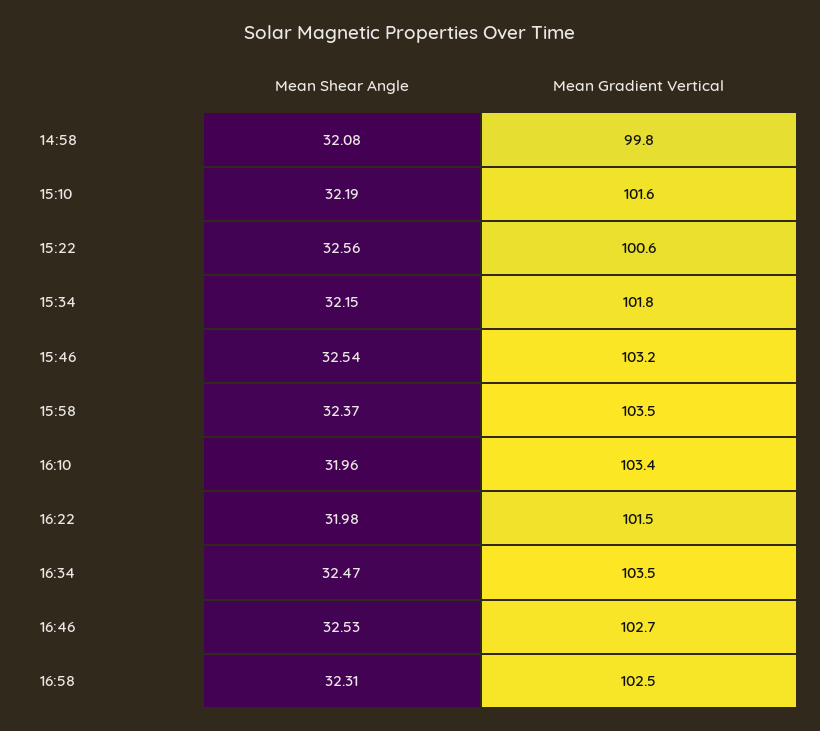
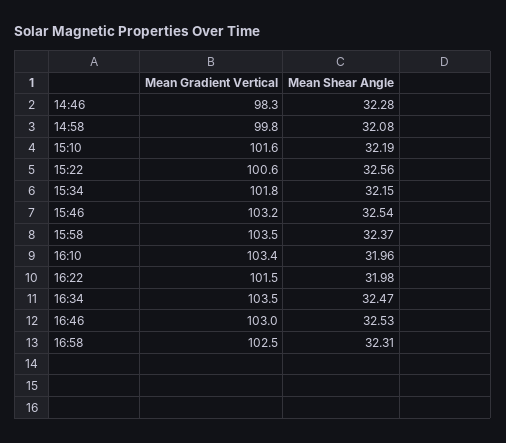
Mean Gradient Vertical, 16:46: 102.7 -> 103
Mean Gradient Vertical, 14:46: none -> 98.3
Mean Shear Angle, 14:46: none -> 32.28

